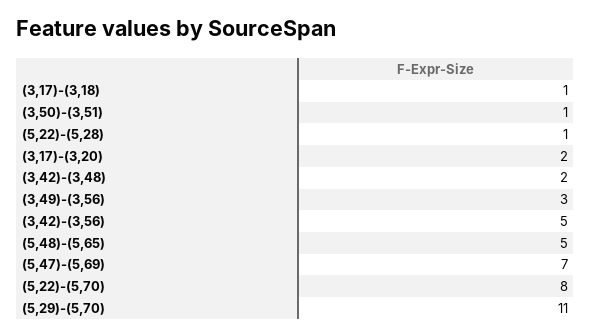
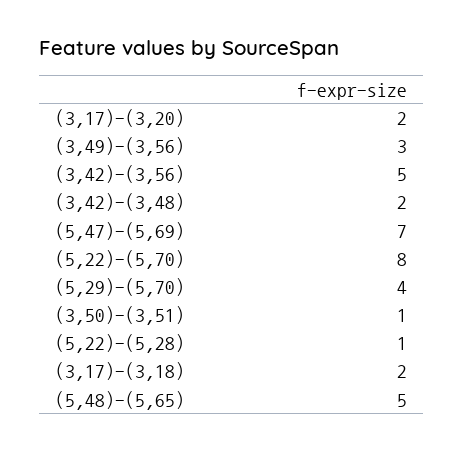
(3,17)-(3,18): 1 -> 2
(5,29)-(5,70): 11 -> 4

